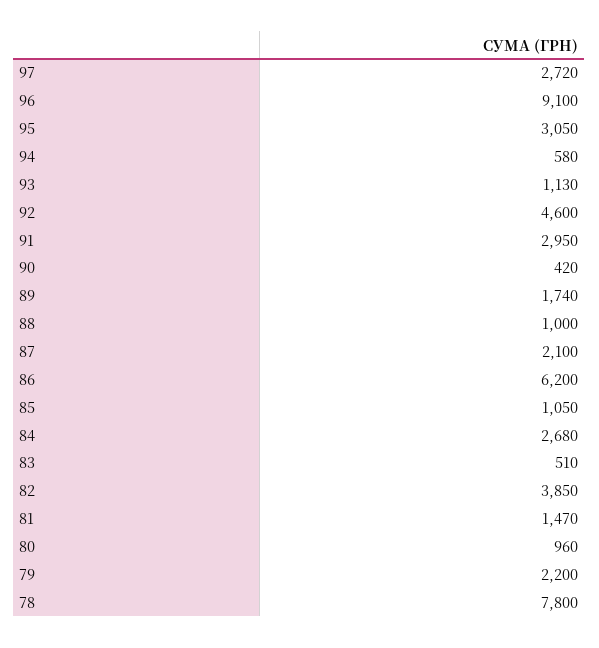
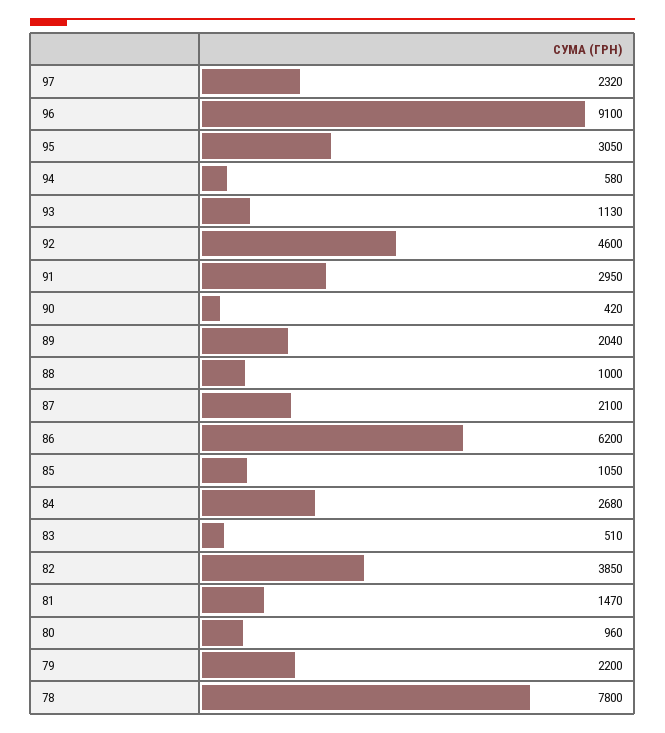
97: 2720 -> 2320
89: 1740 -> 2040

